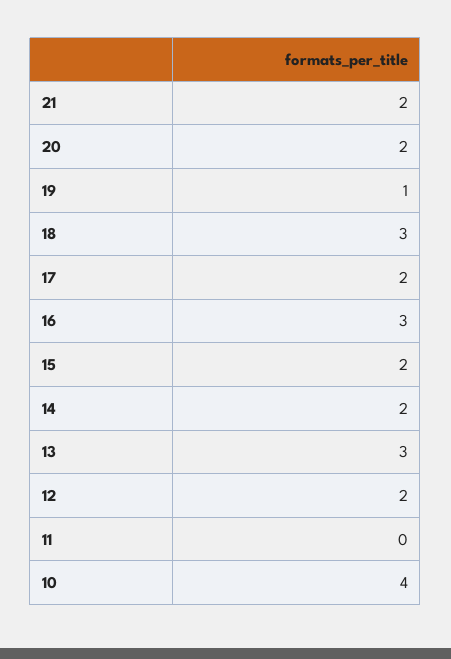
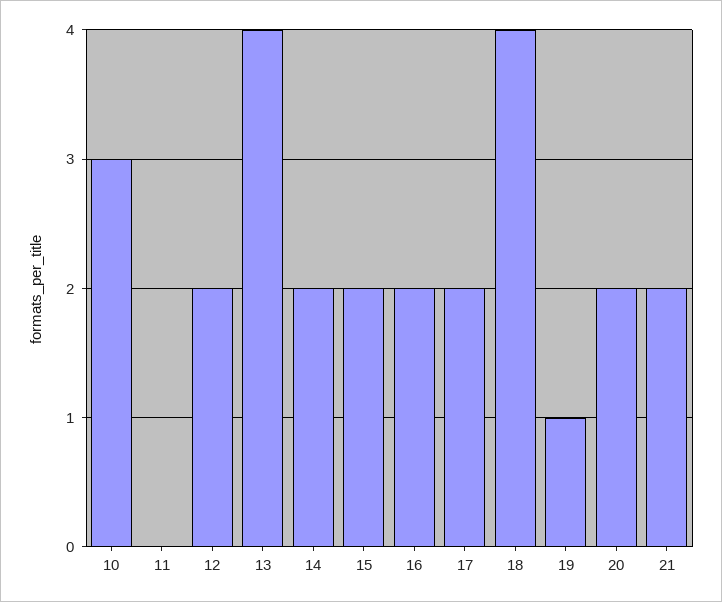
18: 3 -> 4
16: 3 -> 2
13: 3 -> 4
10: 4 -> 3

